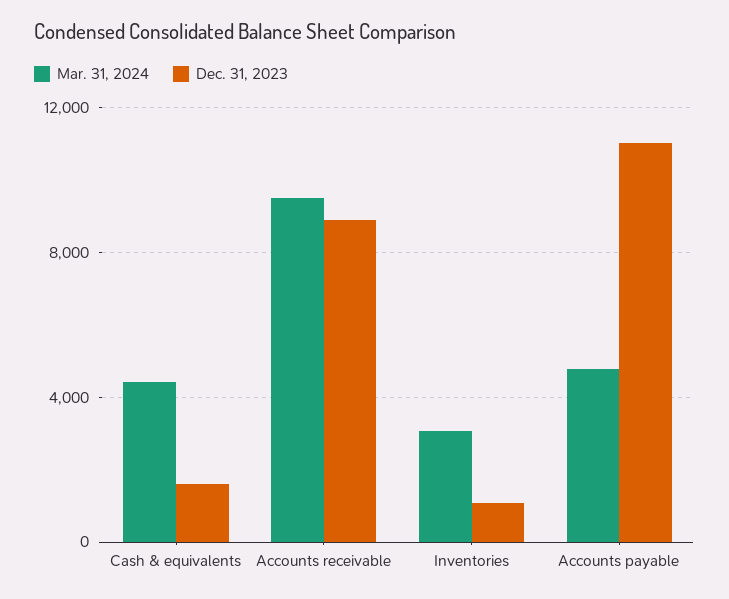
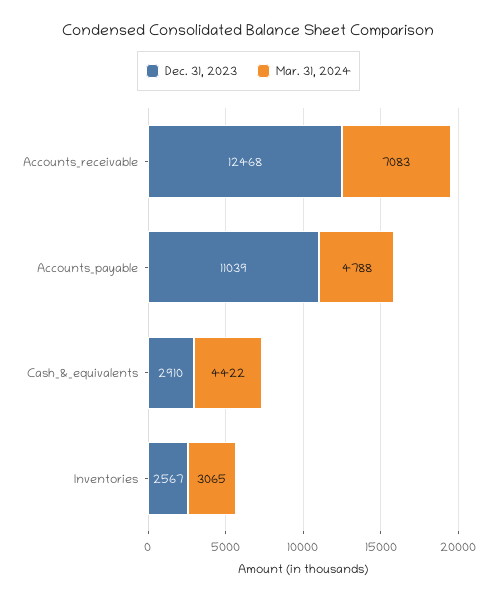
Dec. 31, 2023, Cash & equivalents: 1500 -> 2910
Mar. 31, 2024, Accounts receivable: 9500 -> 7083
Dec. 31, 2023, Accounts receivable: 9000 -> 12468
Dec. 31, 2023, Inventories: 1000 -> 2567

